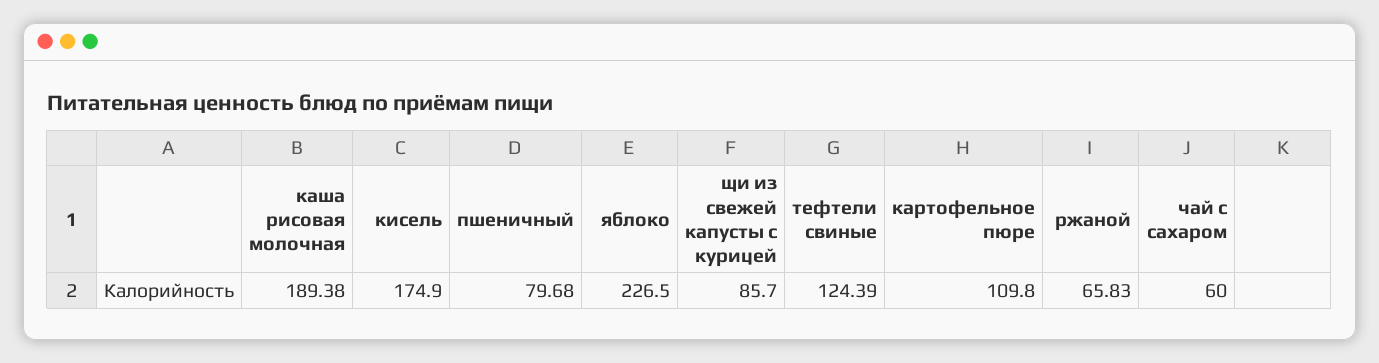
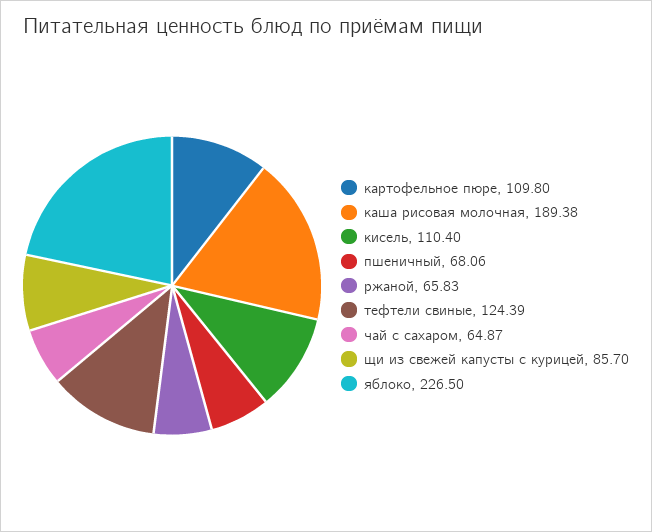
кисель: 174.9 -> 110.4
пшеничный: 79.68 -> 68.06
чай с сахаром: 60 -> 64.87

